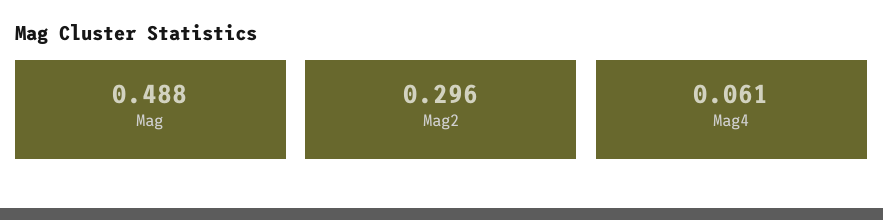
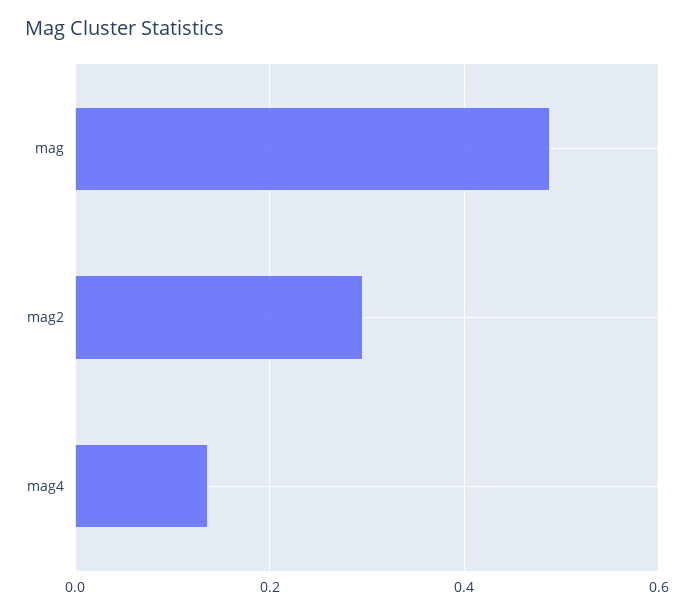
Mag4: 0.061 -> 0.14

